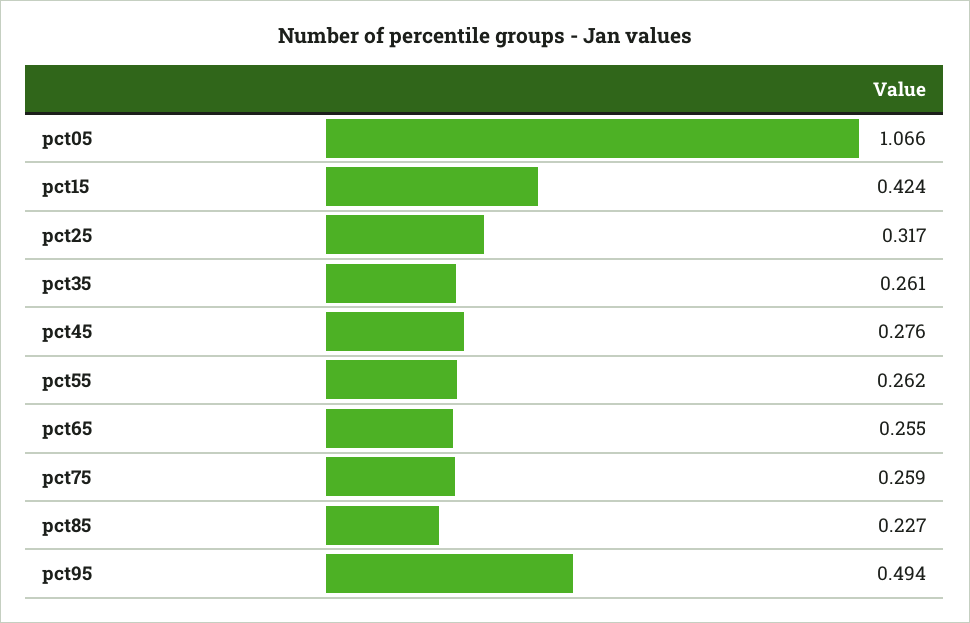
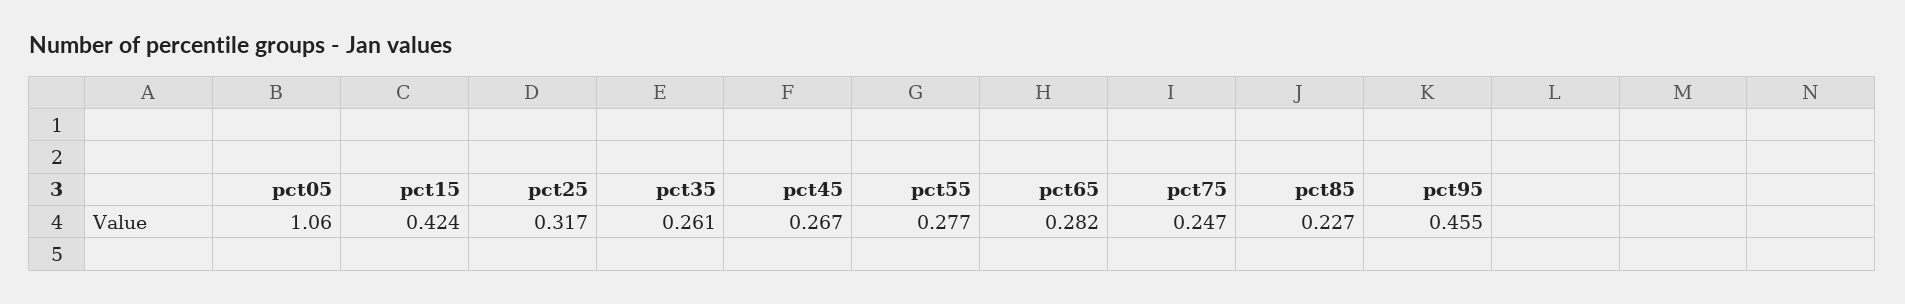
pct05: 1.066 -> 1.06
pct45: 0.276 -> 0.267
pct55: 0.262 -> 0.277
pct65: 0.255 -> 0.282
pct75: 0.259 -> 0.247
pct95: 0.494 -> 0.455

